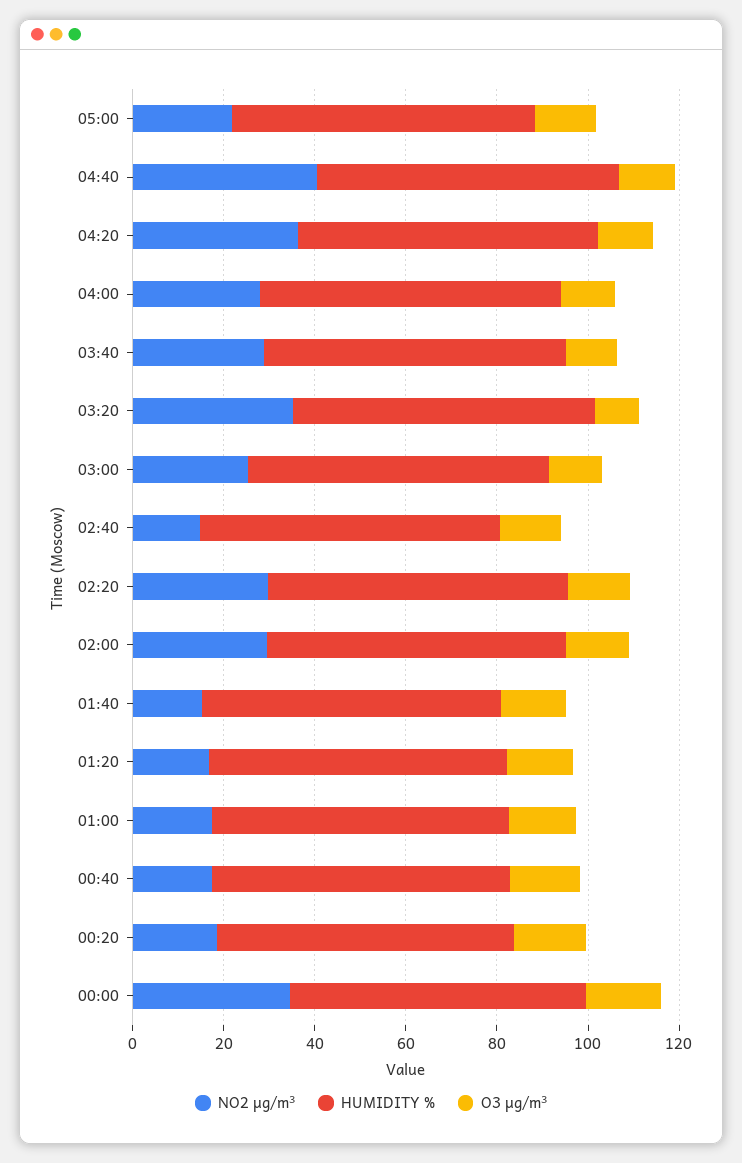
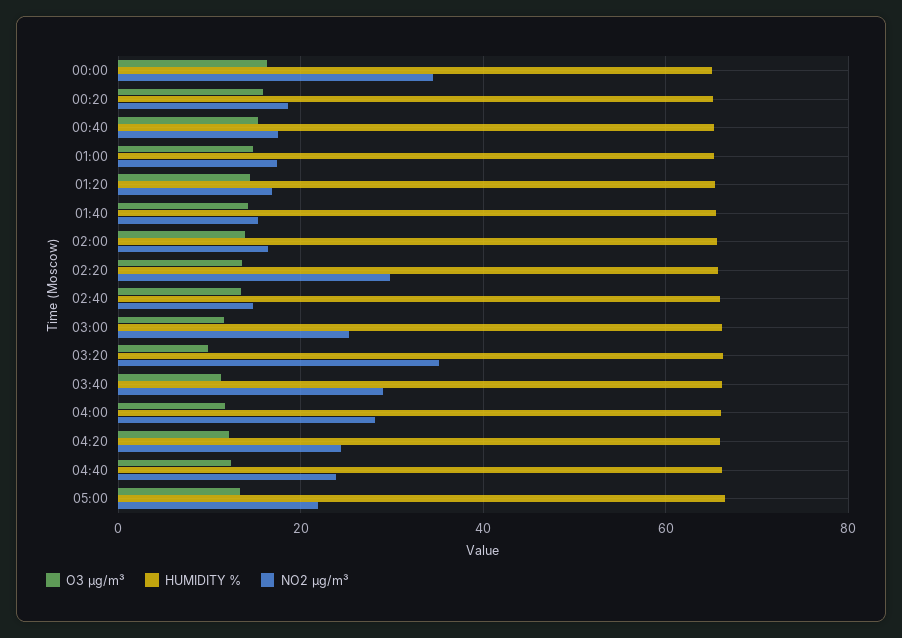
NO2 µg/m³, 04:40: 40 -> 24
NO2 µg/m³, 04:20: 35 -> 24
NO2 µg/m³, 02:00: 30 -> 16

